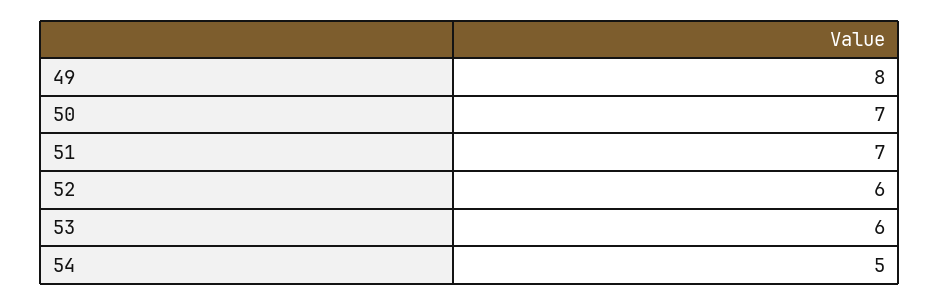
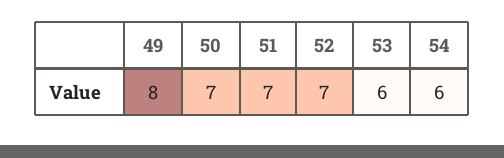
52: 6 -> 7
54: 5 -> 6

